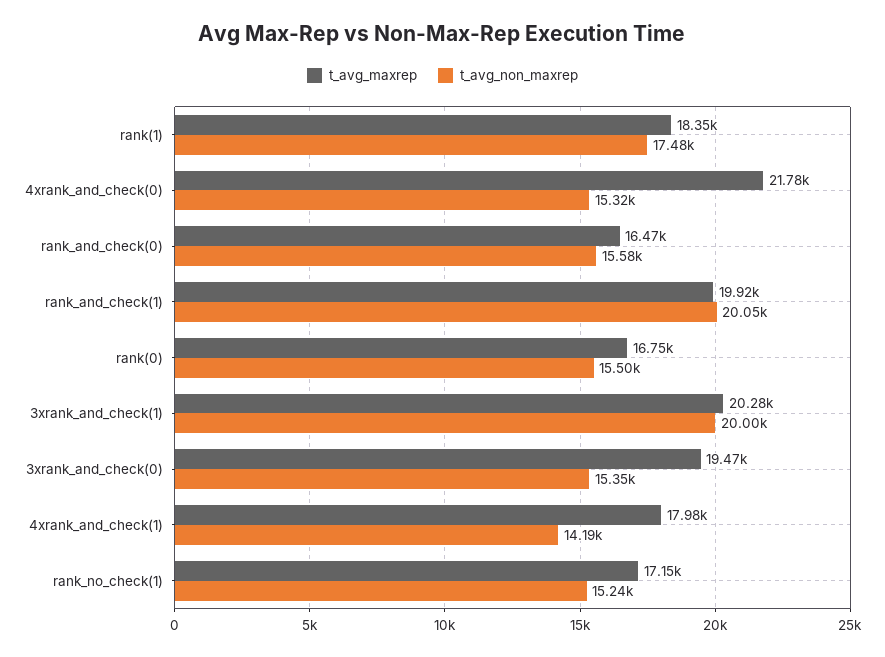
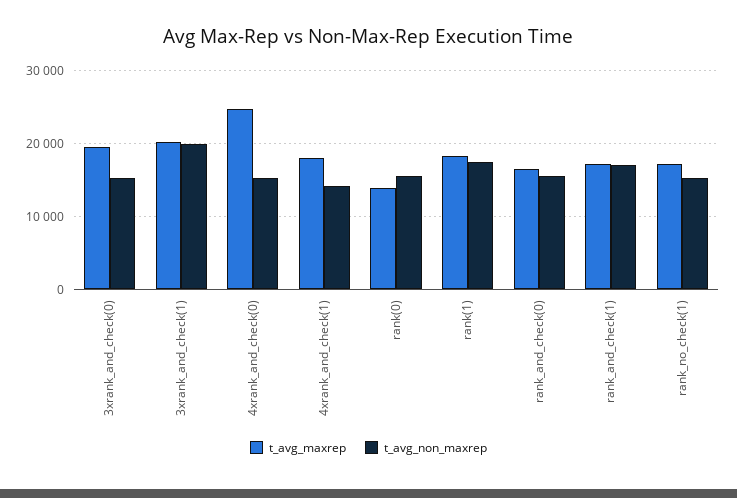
t_avg_maxrep, 4xrank_and_check(0): 21780 -> 25000
t_avg_maxrep, rank_and_check(1): 19920 -> 17000
t_avg_non_maxrep, rank_and_check(1): 20050 -> 17000
t_avg_maxrep, rank(0): 16750 -> 14000

